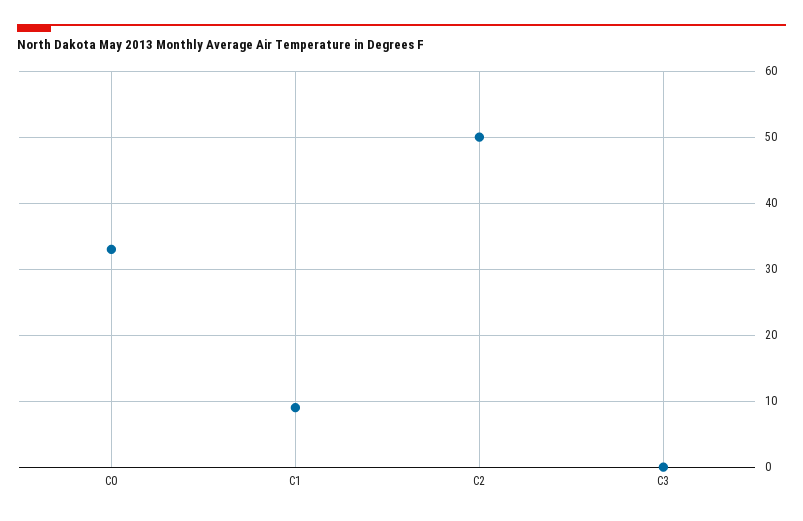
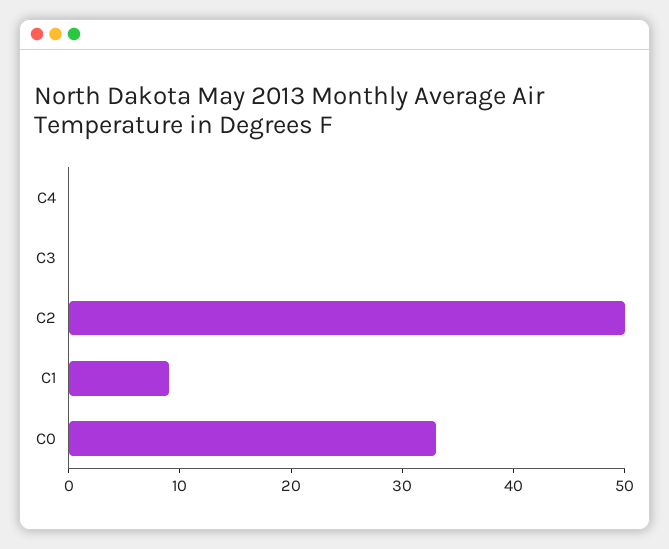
C4: none -> 0

